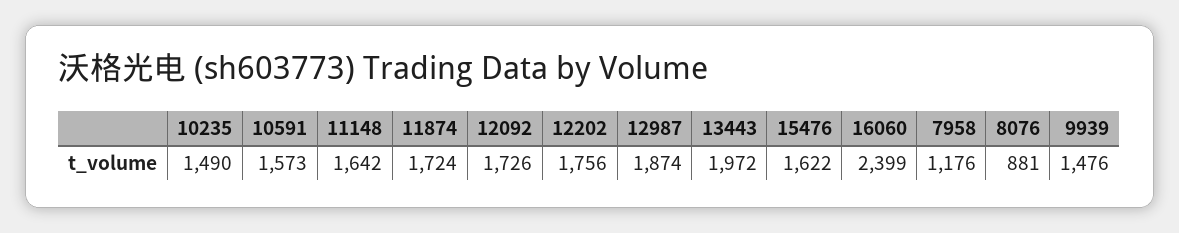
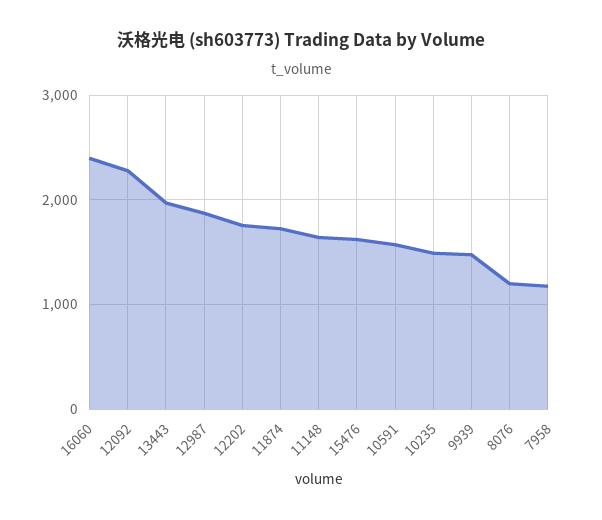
12092: 1726 -> 2300
8076: 881 -> 1200

